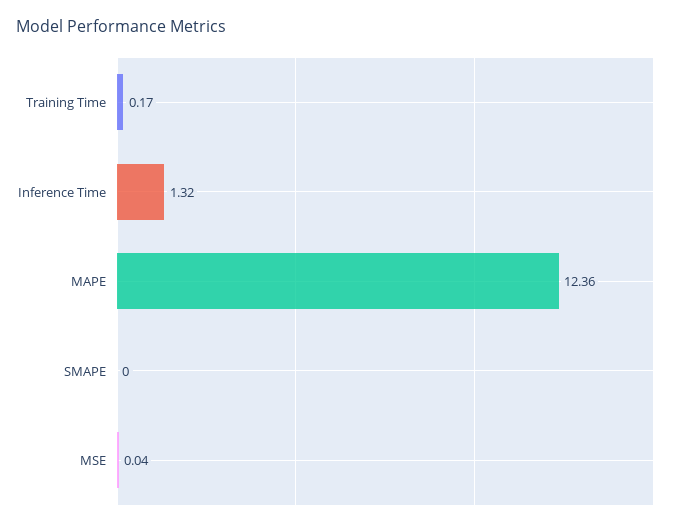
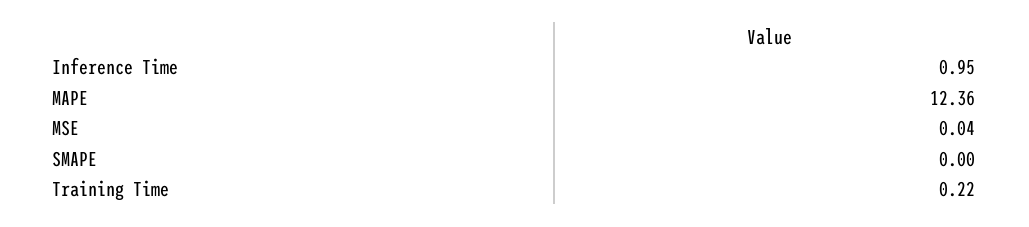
Training Time: 0.17 -> 0.22
Inference Time: 1.32 -> 0.95

